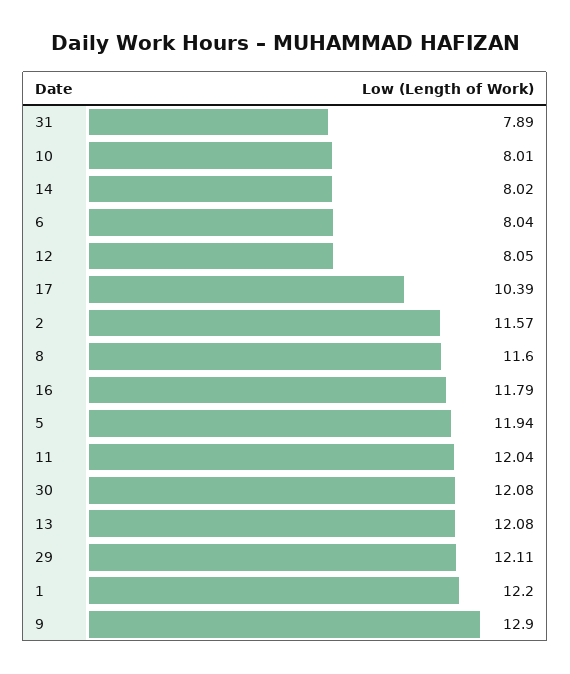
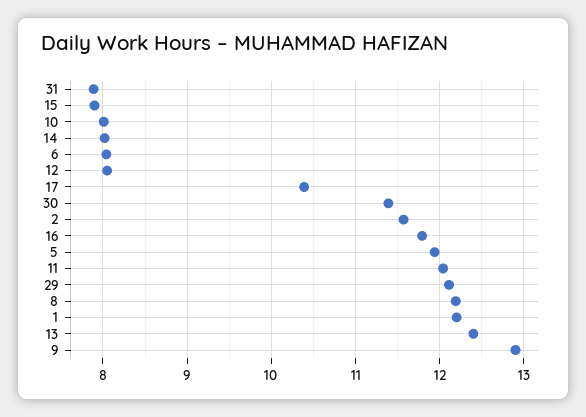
8: 11.6 -> 12.2
30: 12.08 -> 11.4
13: 12.08 -> 12.4
15: none -> 7.9

